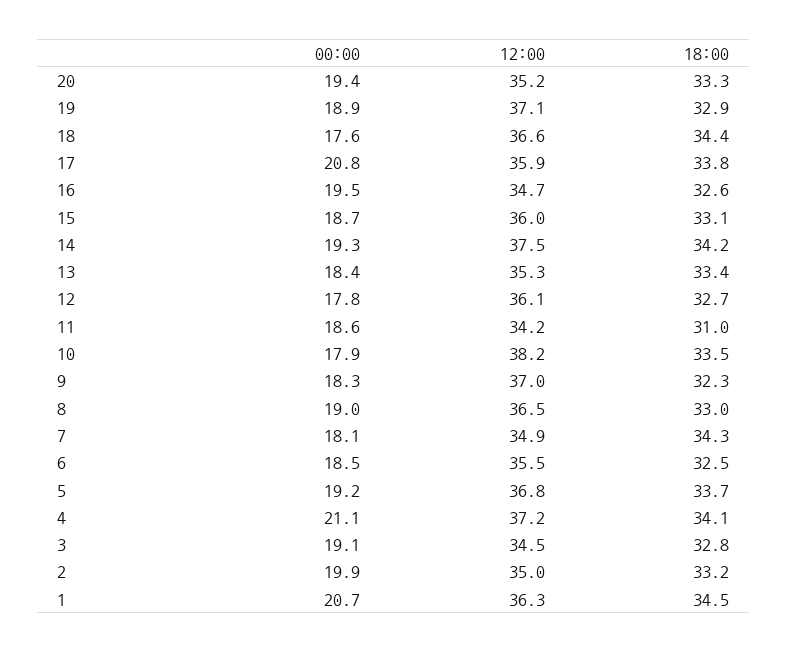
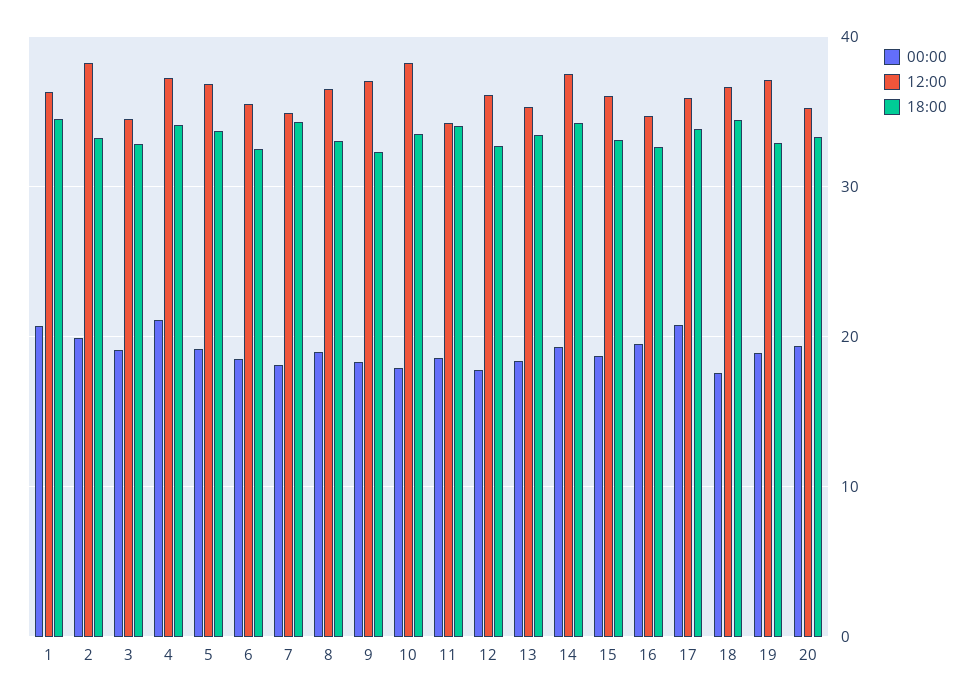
18:00, 11: 31 -> 34
12:00, 2: 35 -> 38

